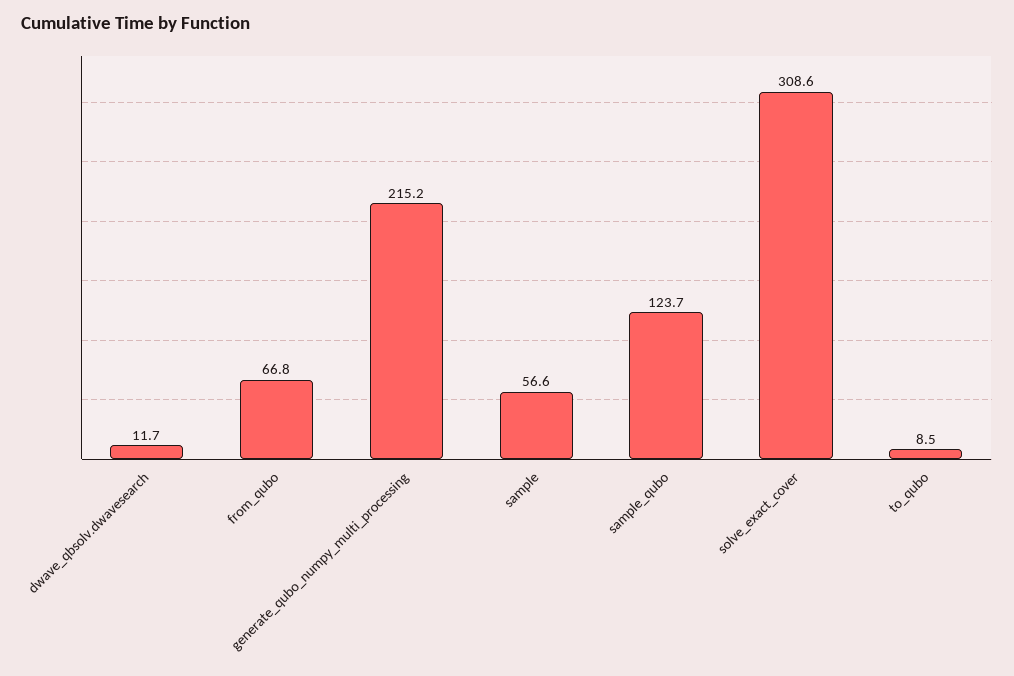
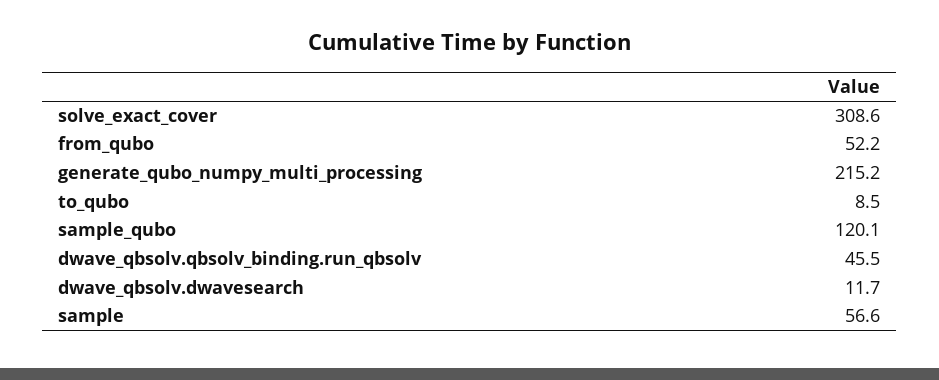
from_qubo: 66.8 -> 52.2
sample_qubo: 123.7 -> 120.1
dwave_qbsolv.qbsolv_binding.run_qbsolv: none -> 45.5

